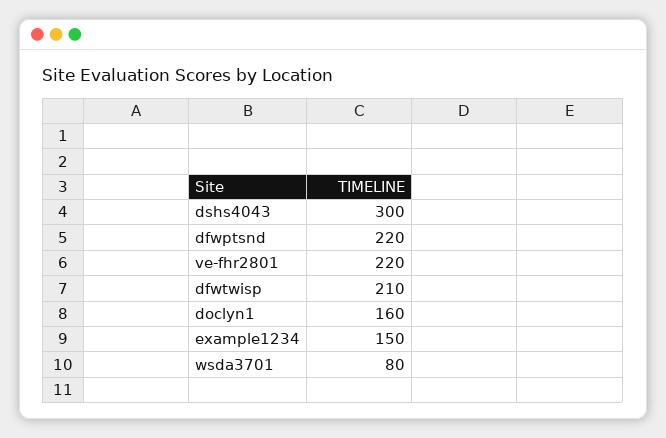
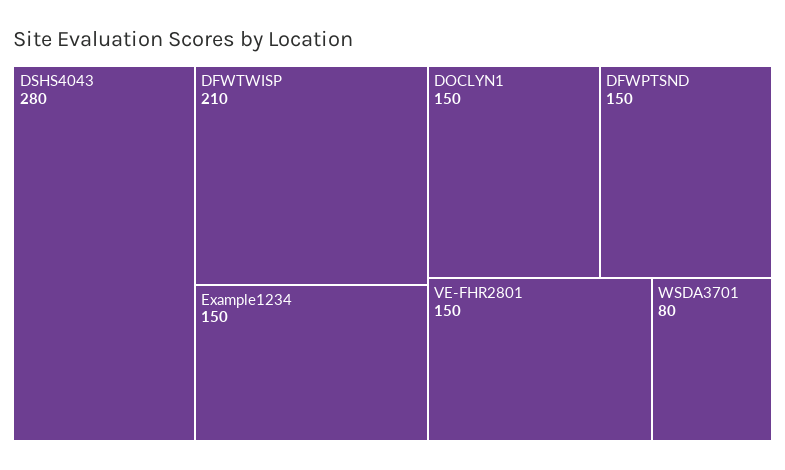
dshs4043: 300 -> 280
dfwptsnd: 220 -> 150
ve-fhr2801: 220 -> 150
doclyn1: 160 -> 150

